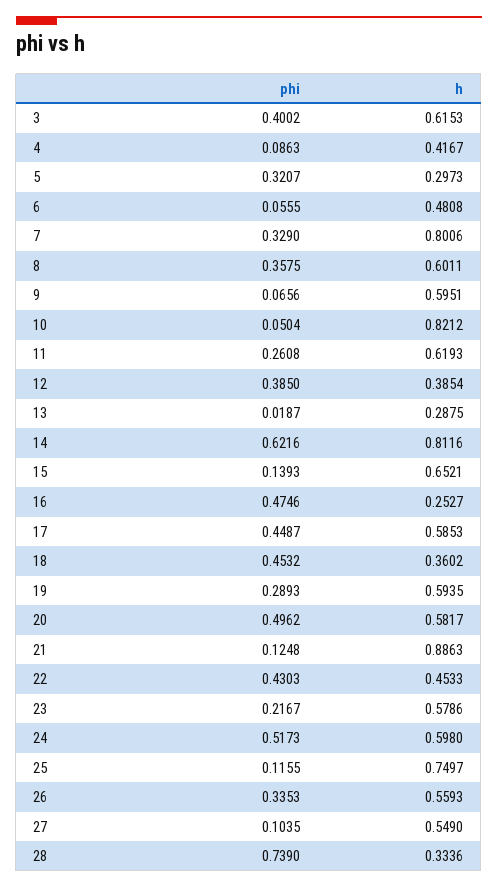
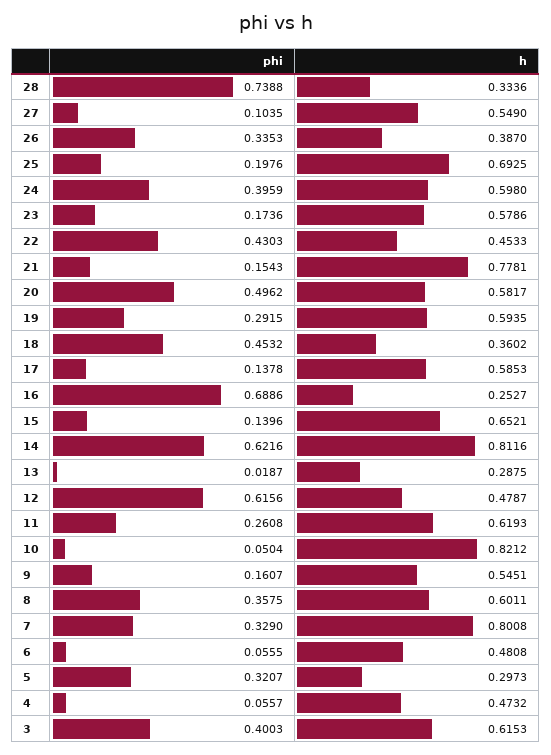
phi, 3: 0.4002 -> 0.4003
phi, 4: 0.0863 -> 0.0557
h, 4: 0.4167 -> 0.4732
h, 7: 0.8006 -> 0.8008
phi, 9: 0.0656 -> 0.1607
h, 9: 0.5951 -> 0.5451
phi, 12: 0.385 -> 0.6156
h, 12: 0.3854 -> 0.4787
phi, 15: 0.1393 -> 0.1396
phi, 16: 0.4746 -> 0.6886
phi, 17: 0.4487 -> 0.1378
phi, 19: 0.2893 -> 0.2915
phi, 21: 0.1248 -> 0.1543
h, 21: 0.8863 -> 0.7781
phi, 23: 0.2167 -> 0.1736
phi, 24: 0.5173 -> 0.3959
phi, 25: 0.1155 -> 0.1976
h, 25: 0.7497 -> 0.6925
h, 26: 0.5593 -> 0.387
phi, 28: 0.739 -> 0.7388

